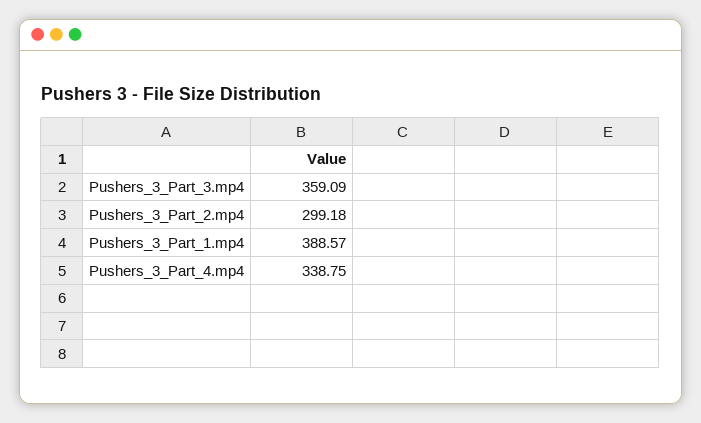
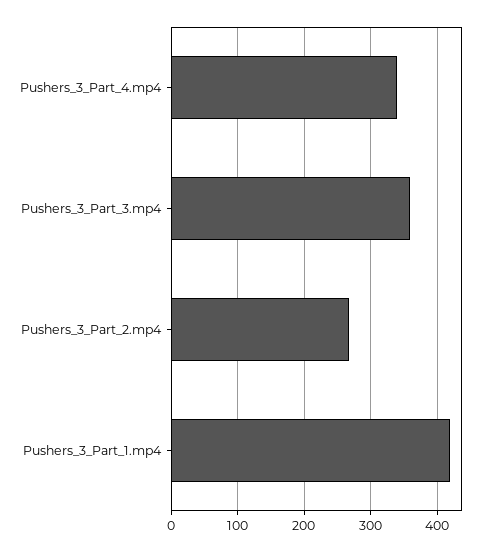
Pushers_3_Part_2.mp4: 299.18 -> 270
Pushers_3_Part_1.mp4: 388.57 -> 420

